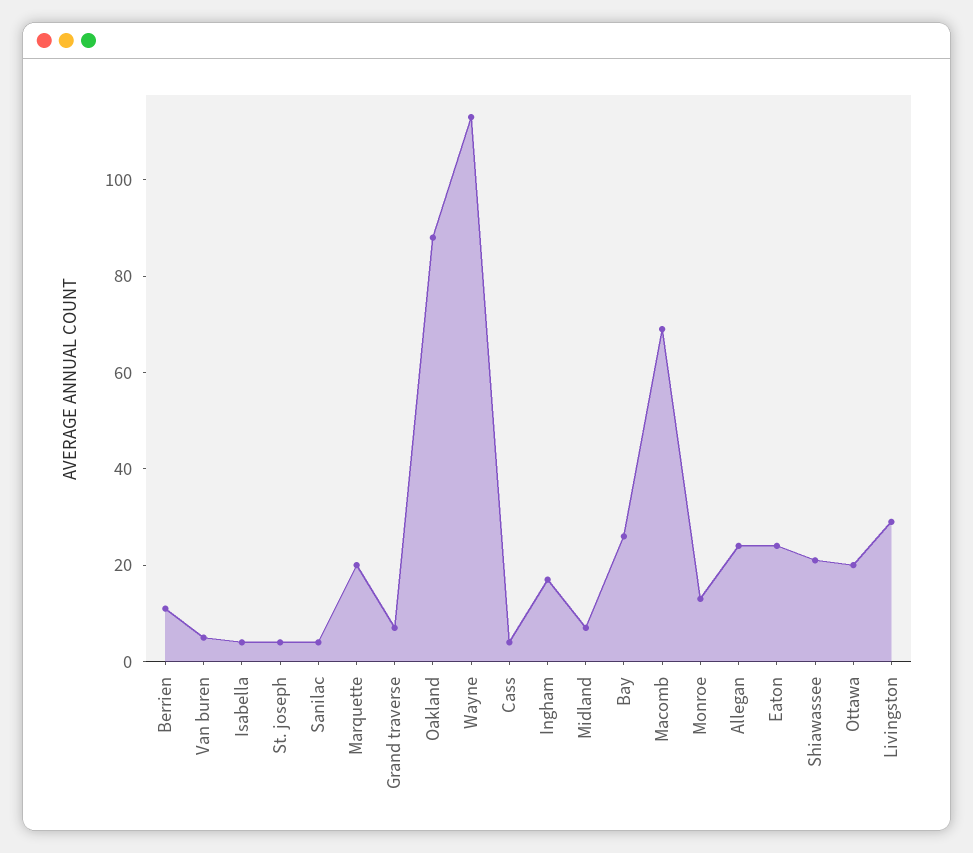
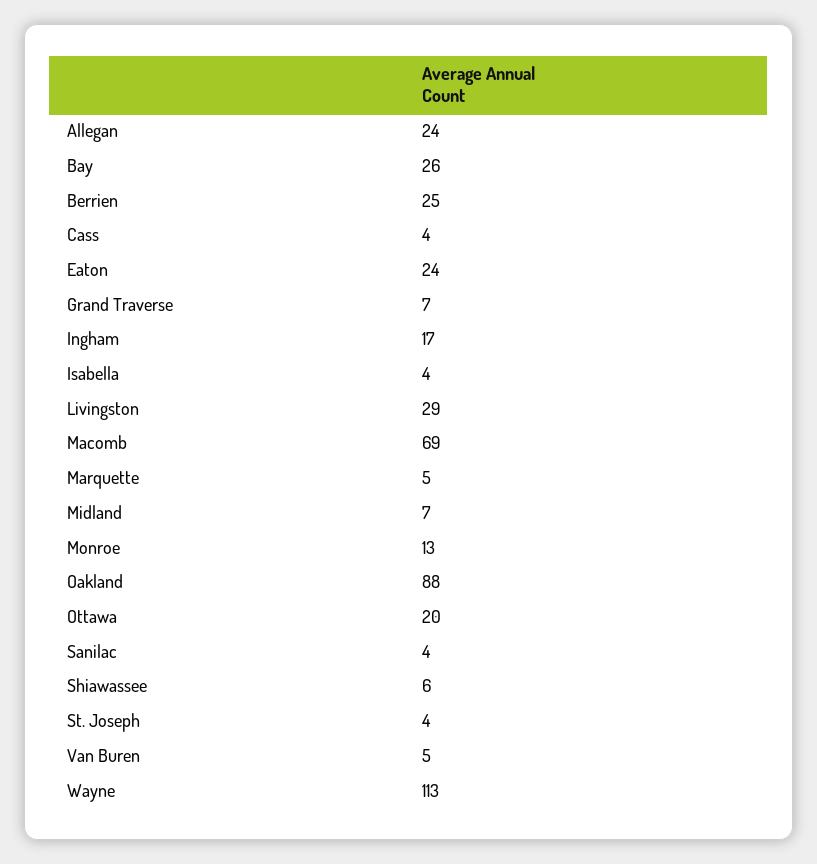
Berrien: 10 -> 25
Marquette: 20 -> 5
Shiawassee: 20 -> 6

